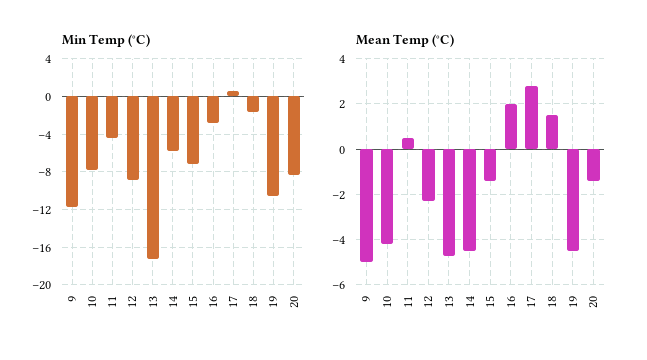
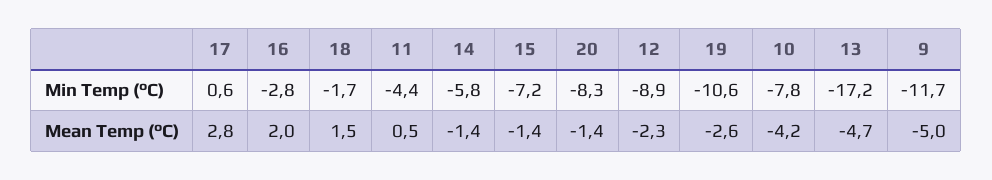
Mean Temp (°C), 14: -4.5 -> -1.4
Mean Temp (°C), 19: -4.5 -> -2.6

